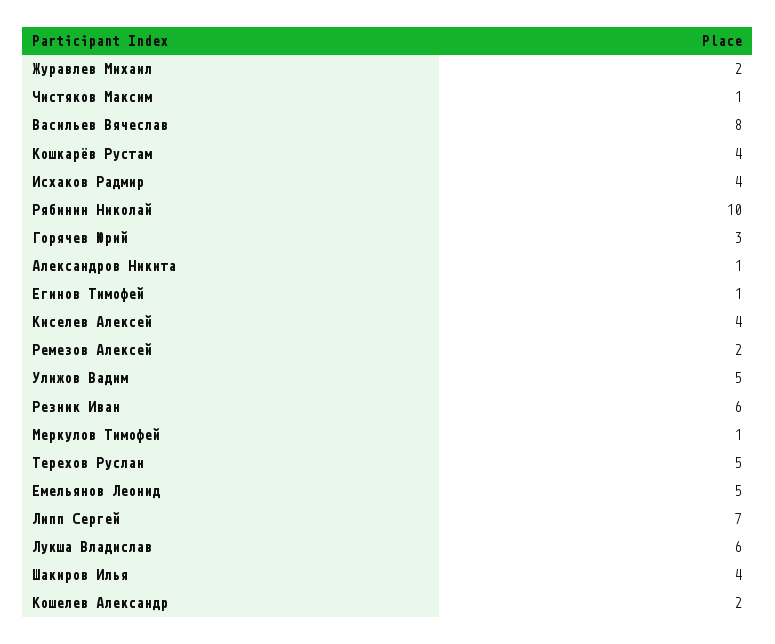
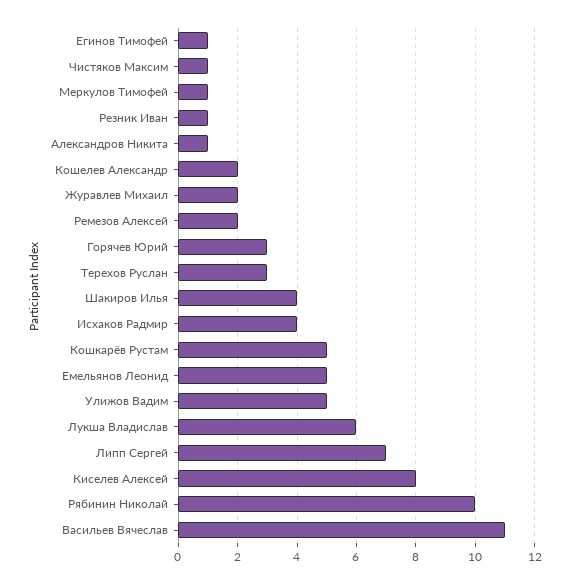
Васильев Вячеслав: 8 -> 11
Кошкарёв Рустам: 4 -> 5
Киселев Алексей: 4 -> 8
Резник Иван: 6 -> 1
Терехов Руслан: 5 -> 3

